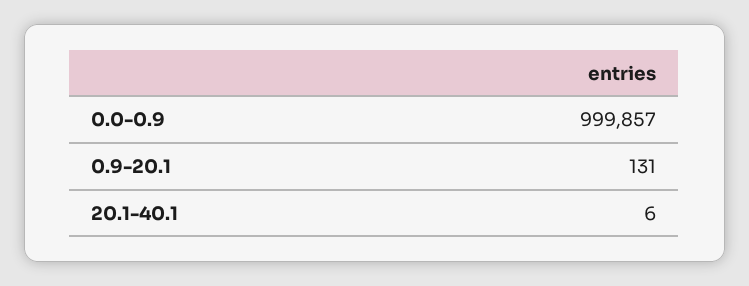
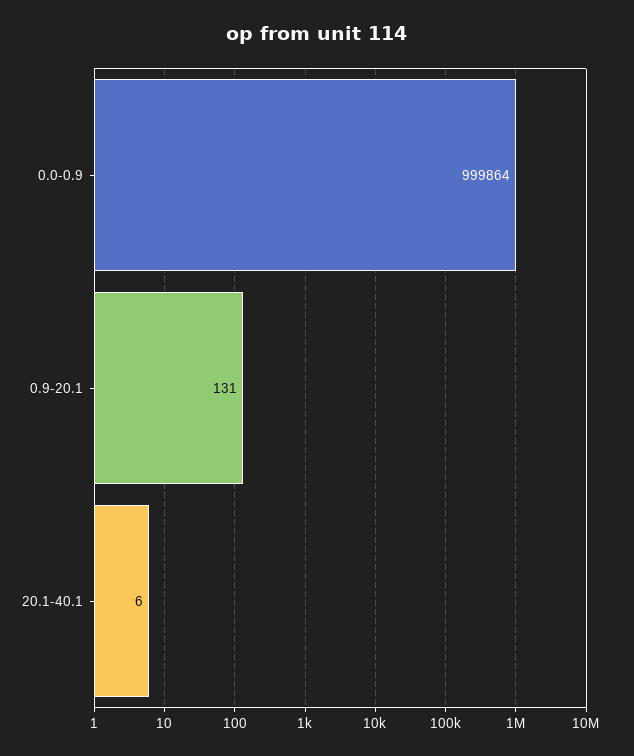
0.0-0.9: 999857 -> 999864

